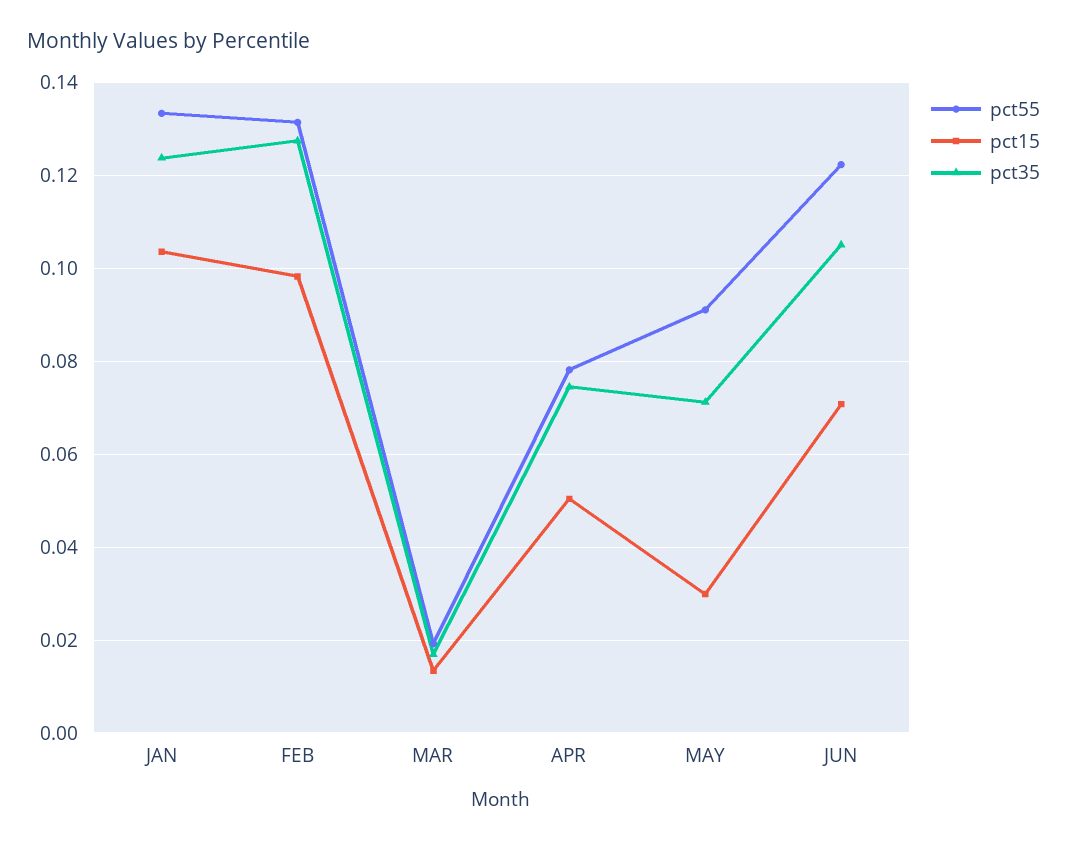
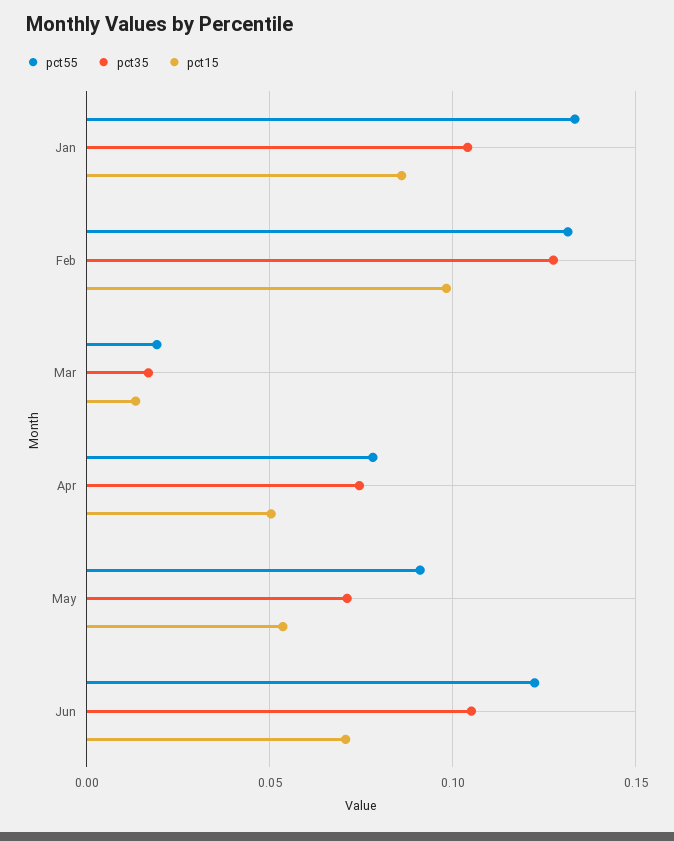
pct15, JAN: 0.104 -> 0.085
pct35, JAN: 0.124 -> 0.105
pct15, MAY: 0.03 -> 0.055

